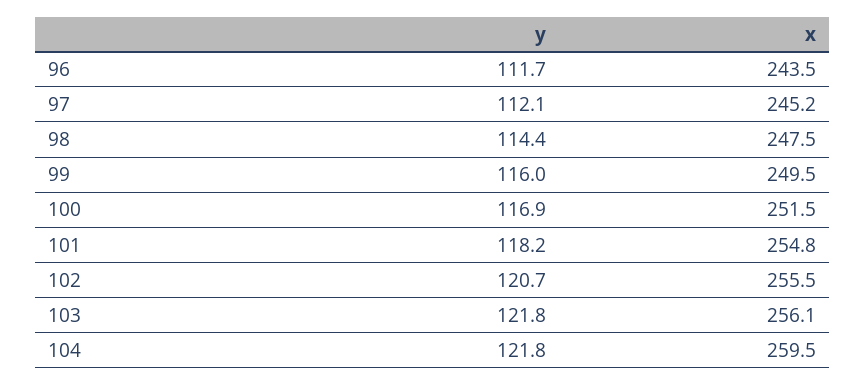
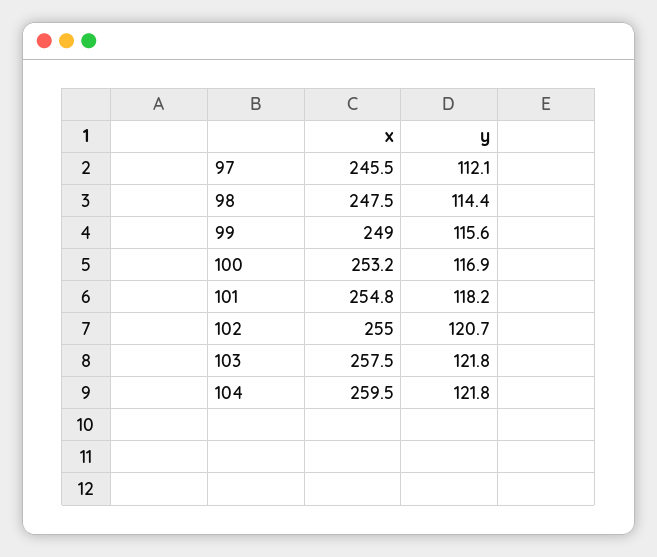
y, 96: 111.7 -> none
x, 96: 243.5 -> none
x, 97: 245.2 -> 245.5
y, 99: 116 -> 115.6
x, 99: 249.5 -> 249
x, 100: 251.5 -> 253.2
x, 102: 255.5 -> 255
x, 103: 256.1 -> 257.5

